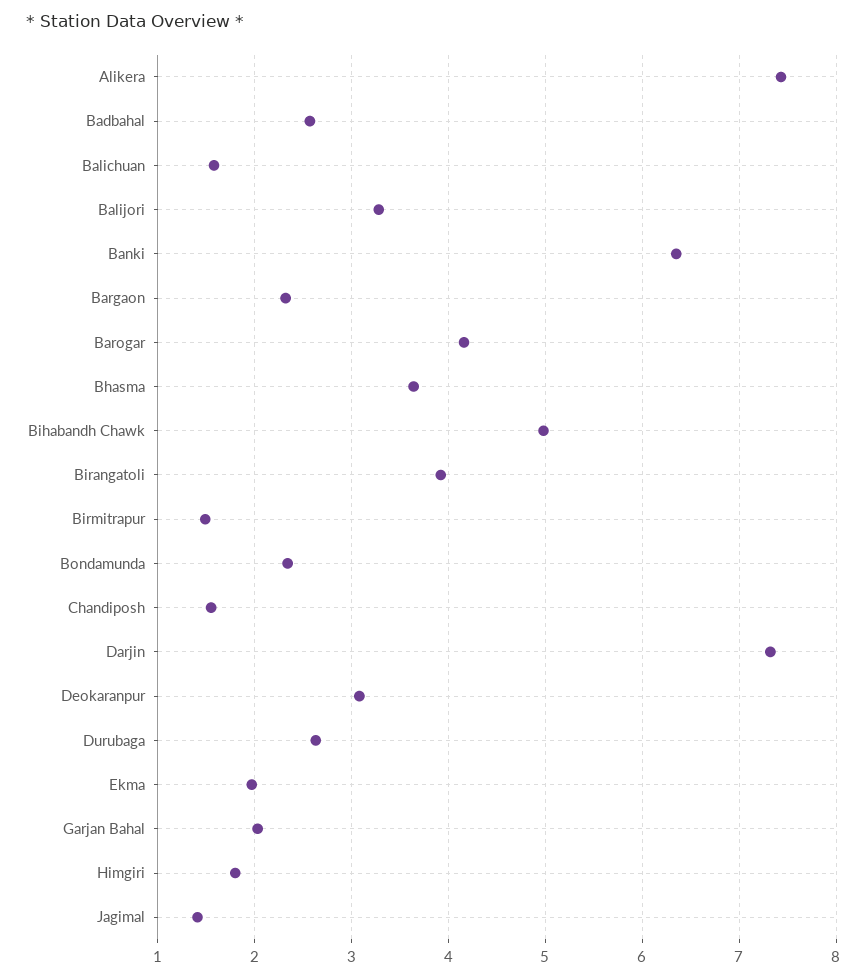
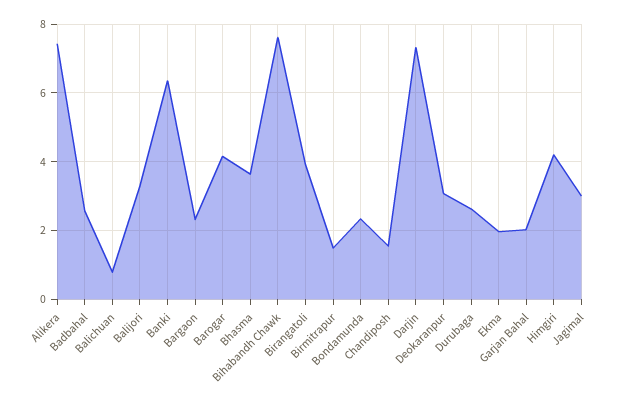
Balichuan: 1.6 -> 0.8
Bihabandh Chawk: 5 -> 7.6
Himgiri: 1.8 -> 4.2
Jagimal: 1.4 -> 3

